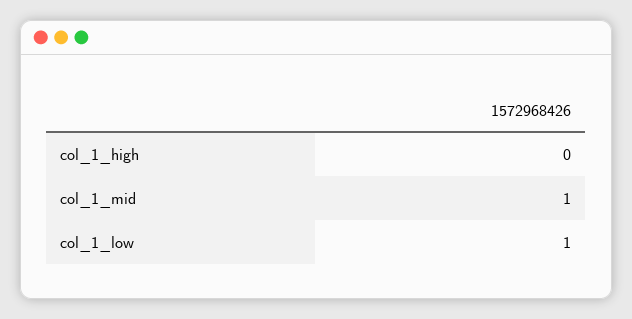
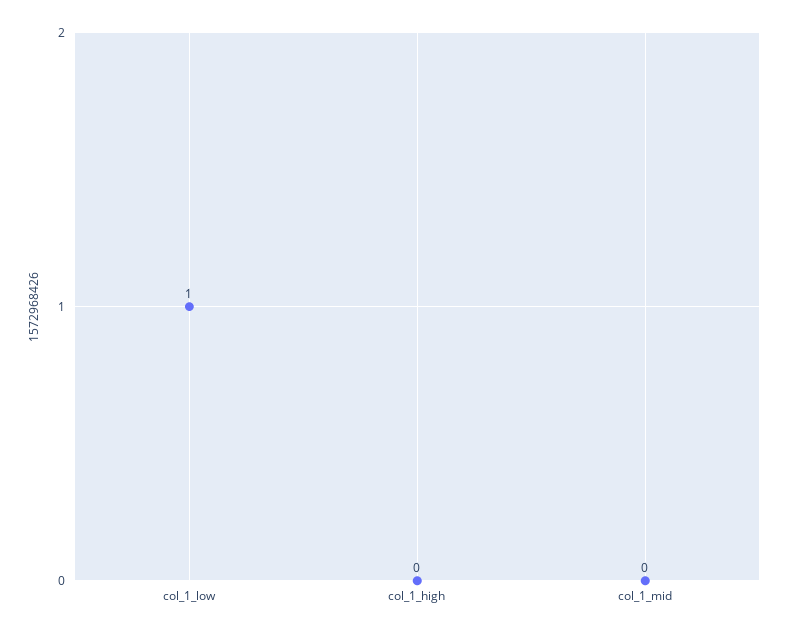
col_1_mid: 1 -> 0

